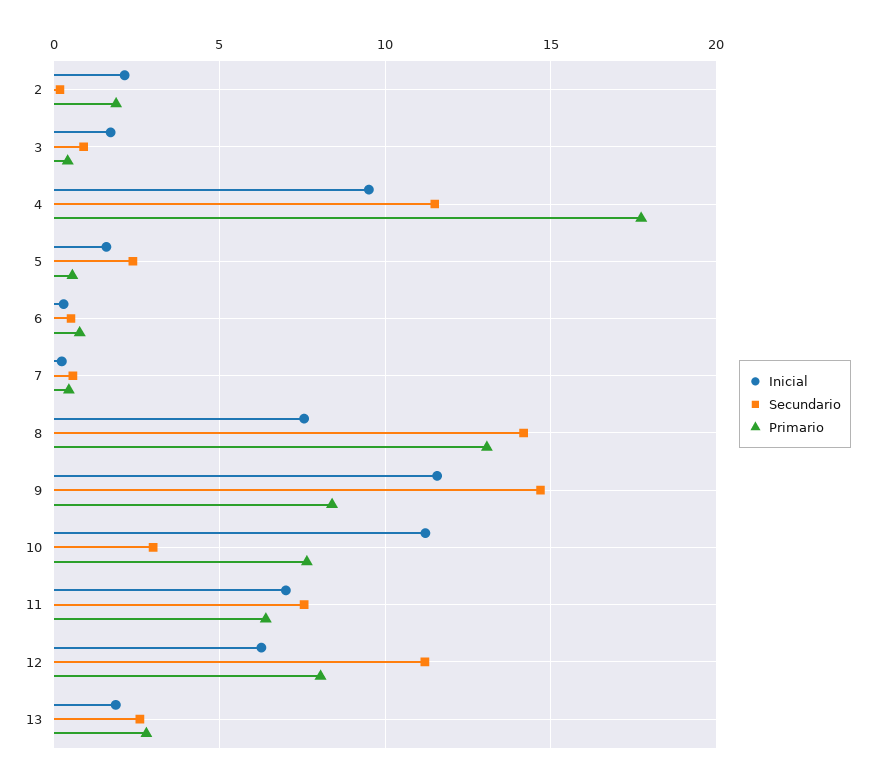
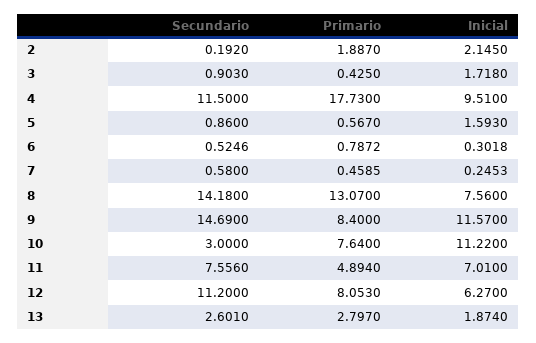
Secundario, 5: 2.5 -> 0.86
Primario, 11: 6.5 -> 4.894

